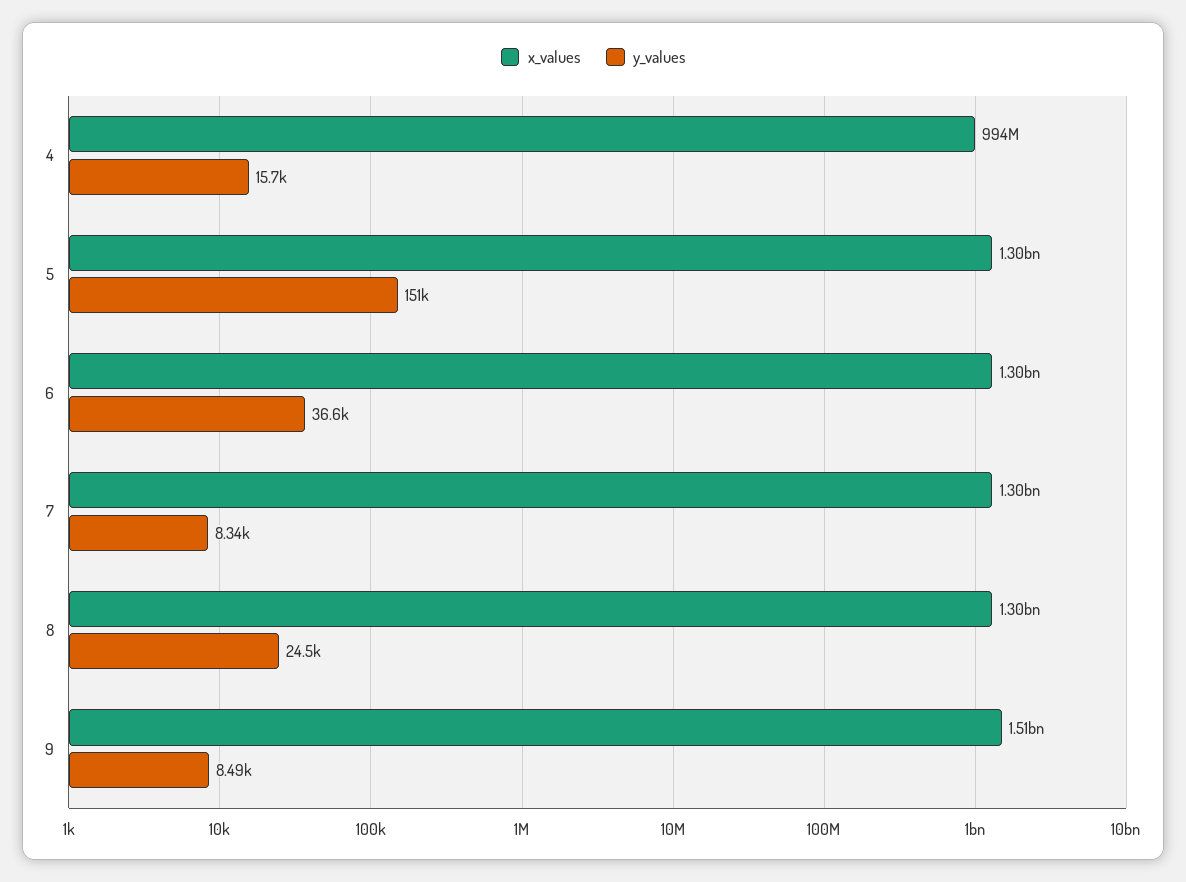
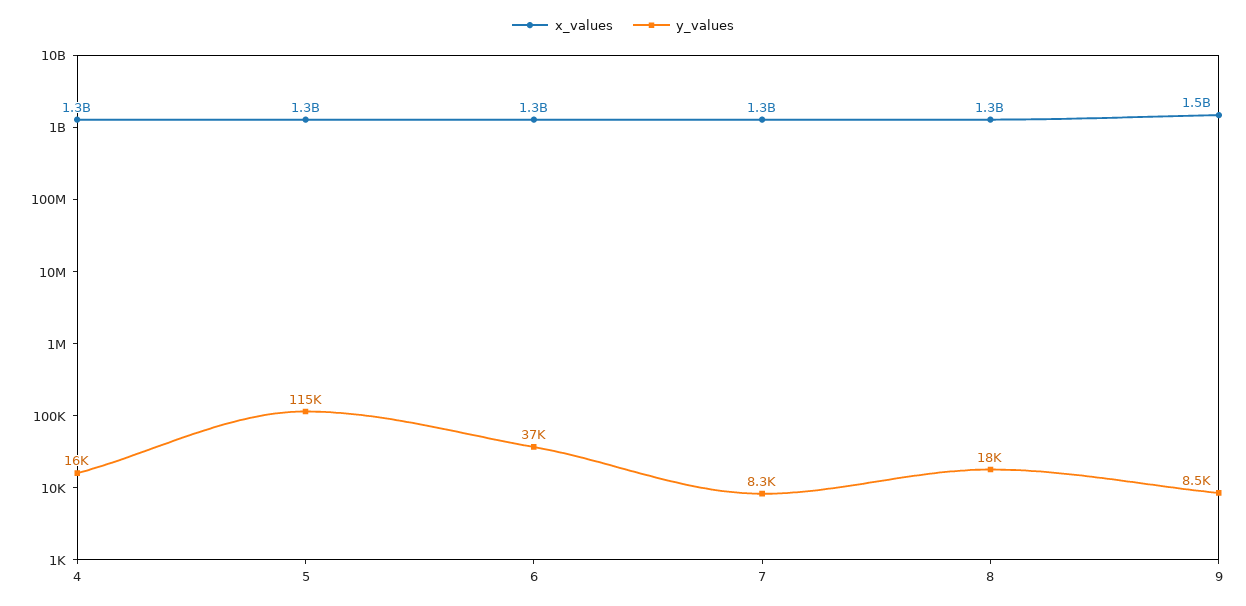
x_values, 4: 994000000 -> 1300000000
y_values, 5: 151000 -> 115000
y_values, 8: 24500 -> 18000

